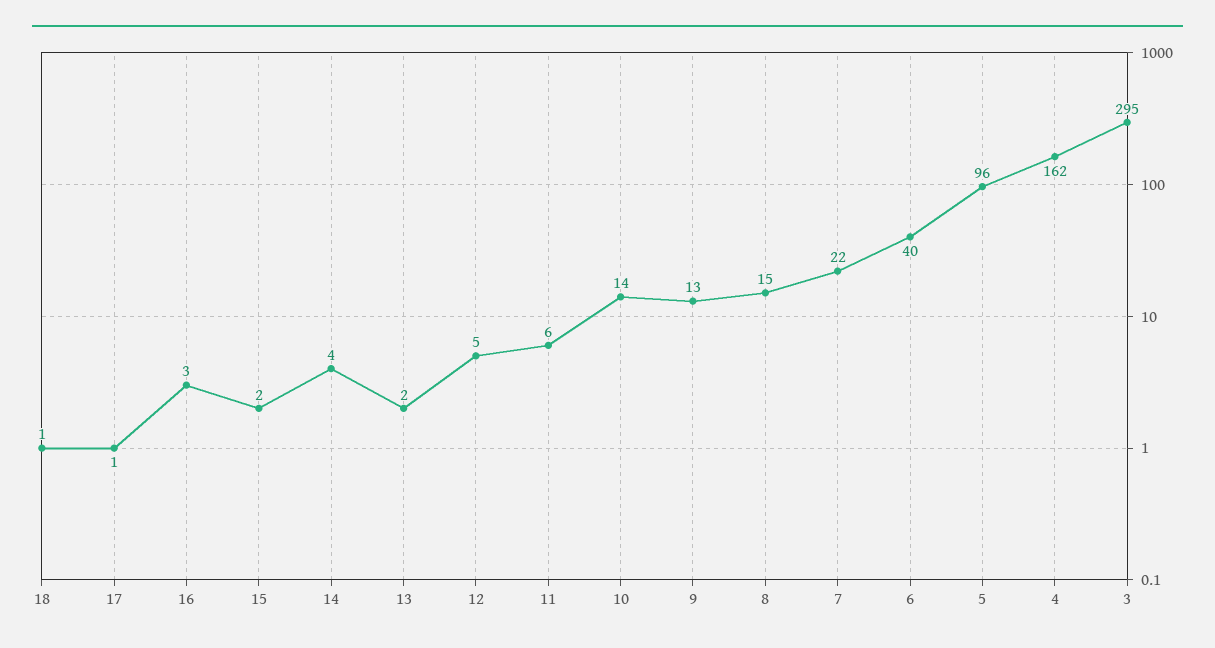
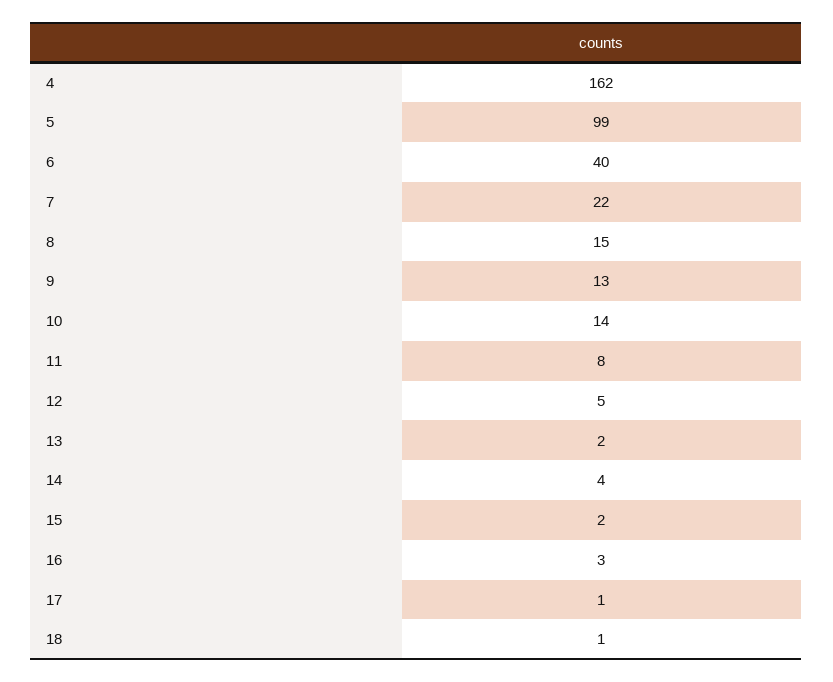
11: 6 -> 8
5: 96 -> 99
3: 295 -> none

